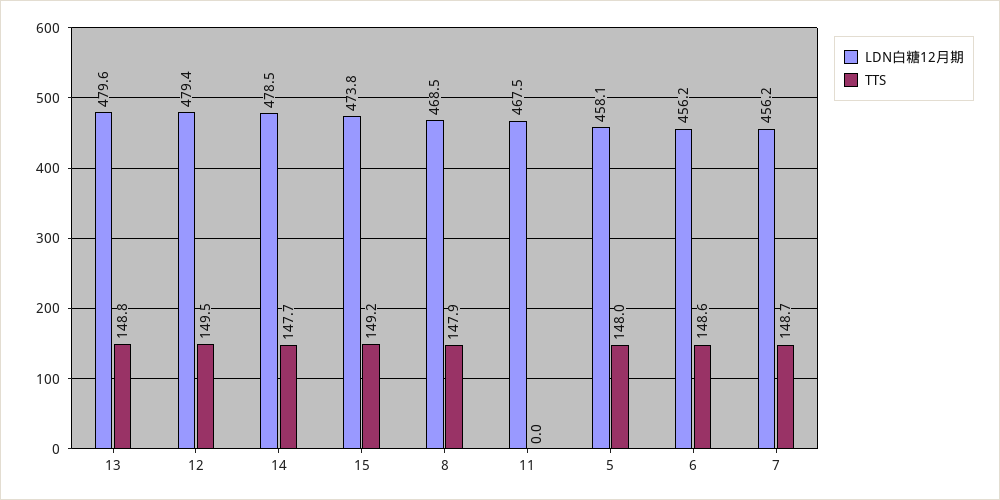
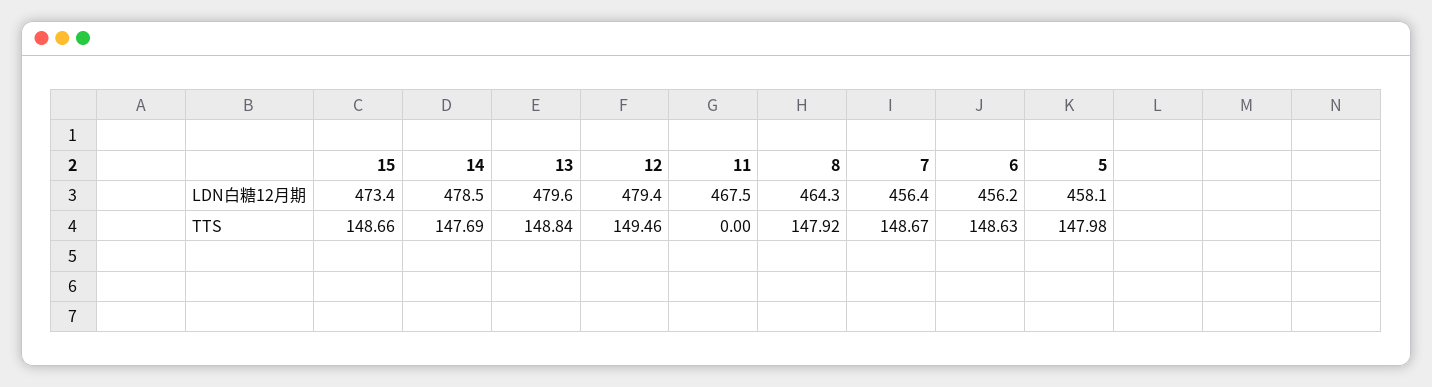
LDN白糖12月期, 15: 473.8 -> 473.4
TTS, 15: 149.2 -> 148.66
LDN白糖12月期, 8: 468.5 -> 464.3
LDN白糖12月期, 7: 456.2 -> 456.4

